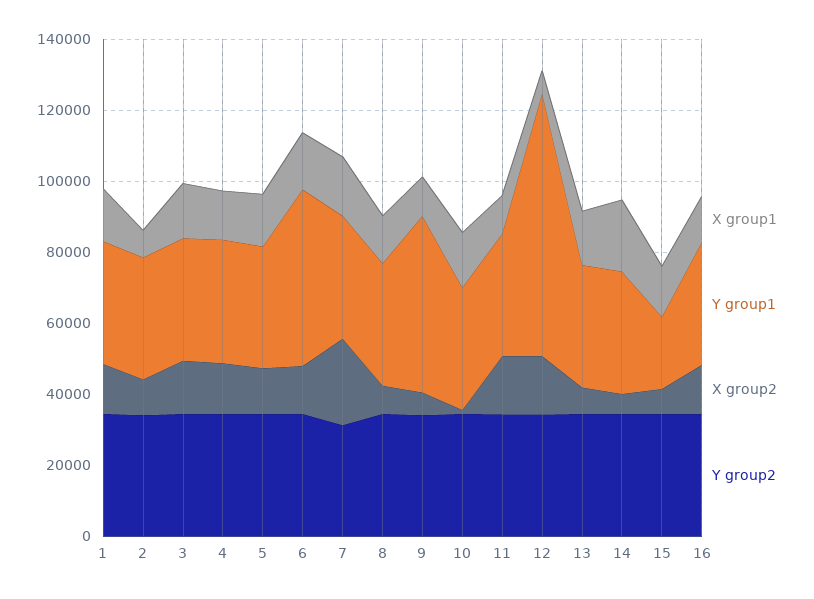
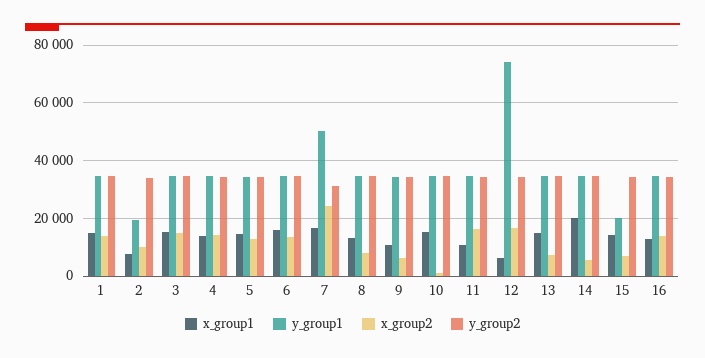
Y group1, 2: 35000 -> 20000
Y group1, 6: 50000 -> 35000
Y group1, 7: 35000 -> 50000
Y group1, 9: 50000 -> 35000

